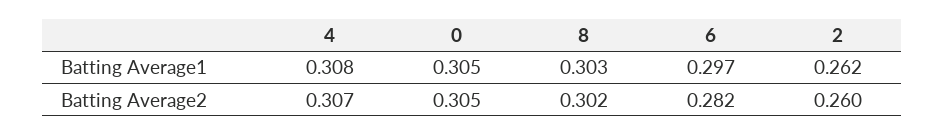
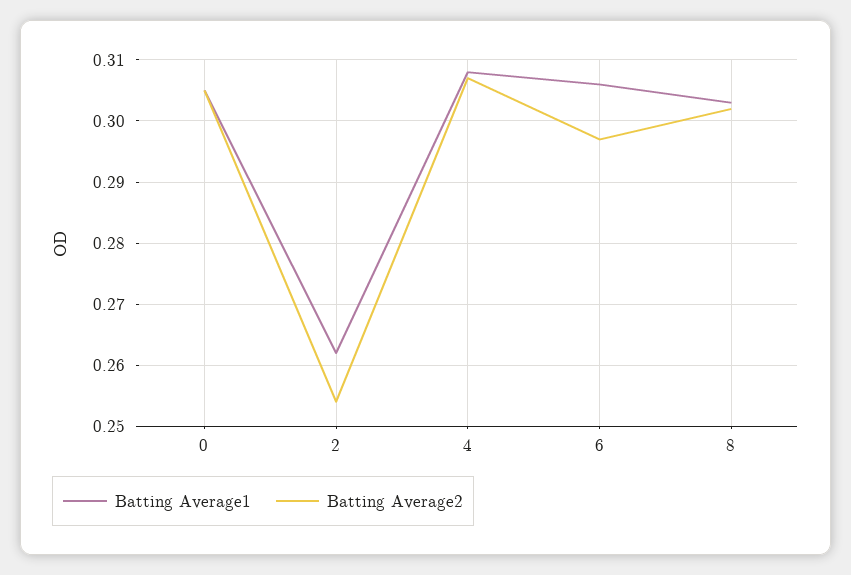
Batting Average1, 6: 0.297 -> 0.306
Batting Average2, 6: 0.282 -> 0.297
Batting Average2, 2: 0.26 -> 0.254

